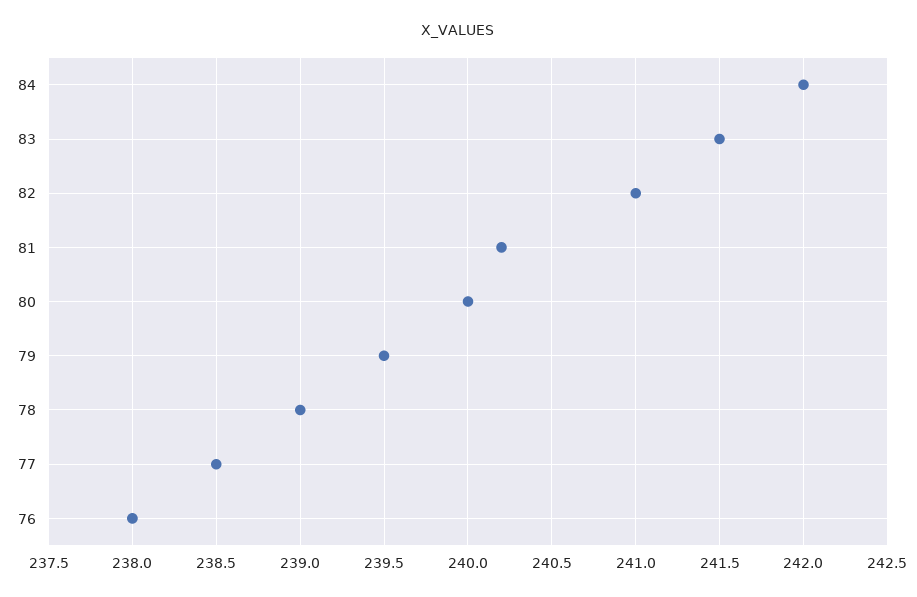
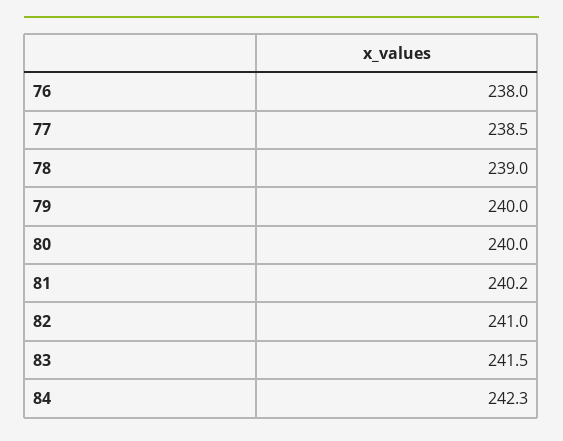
84: 242 -> 242.3
79: 239.5 -> 240

